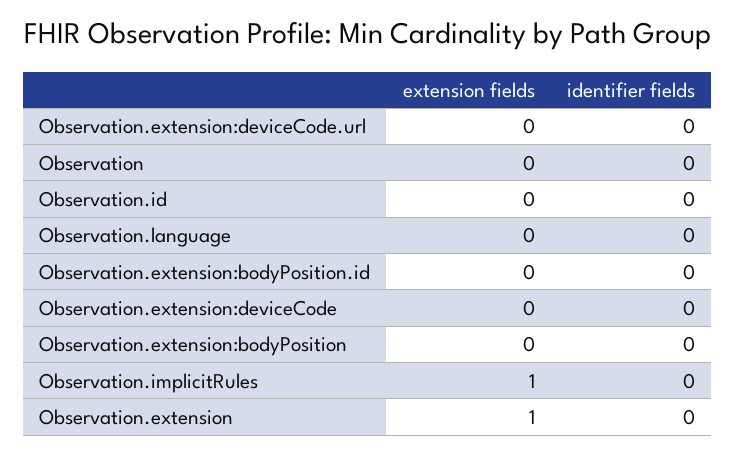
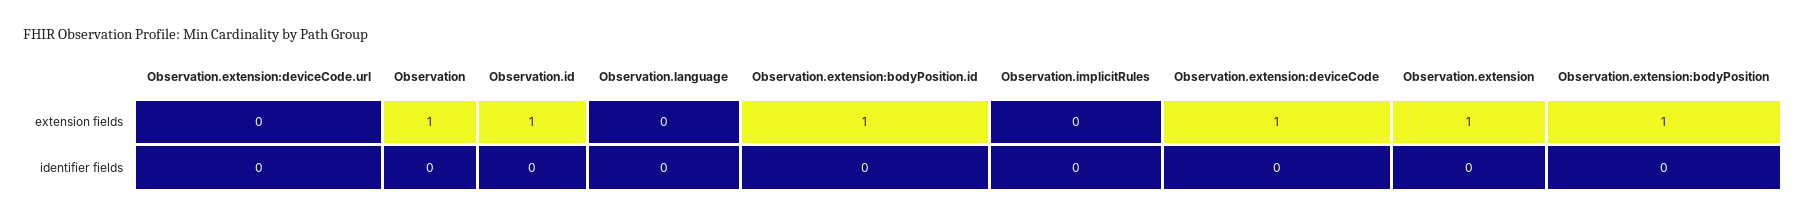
extension fields, Observation: 0 -> 1
extension fields, Observation.id: 0 -> 1
extension fields, Observation.extension:bodyPosition.id: 0 -> 1
extension fields, Observation.extension:deviceCode: 0 -> 1
extension fields, Observation.extension:bodyPosition: 0 -> 1
extension fields, Observation.implicitRules: 1 -> 0

